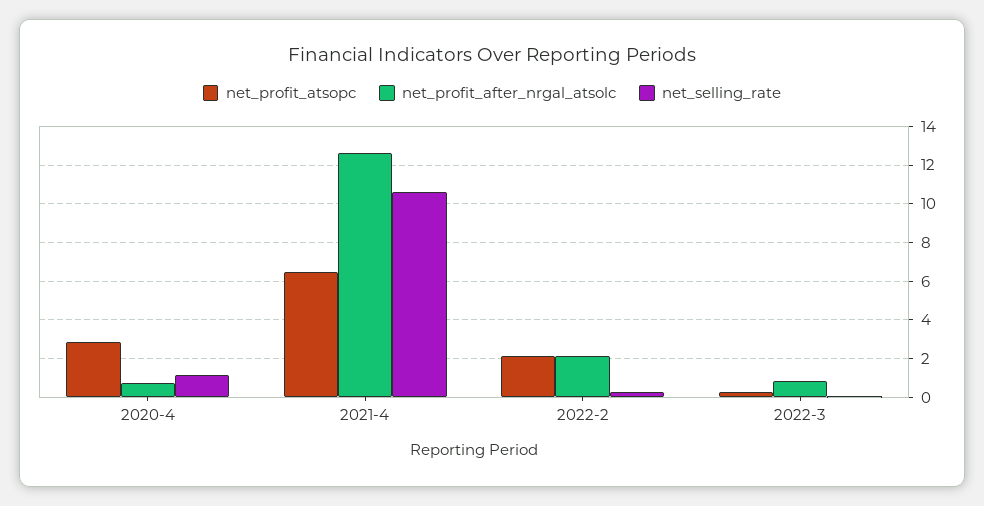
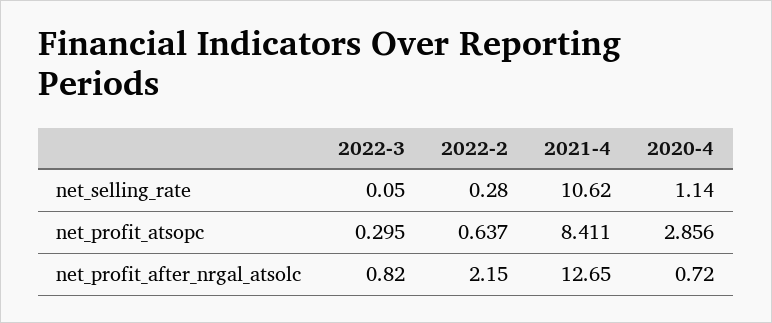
net_profit_atsopc, 2021-4: 6.5 -> 8.411
net_profit_atsopc, 2022-2: 2 -> 0.637

